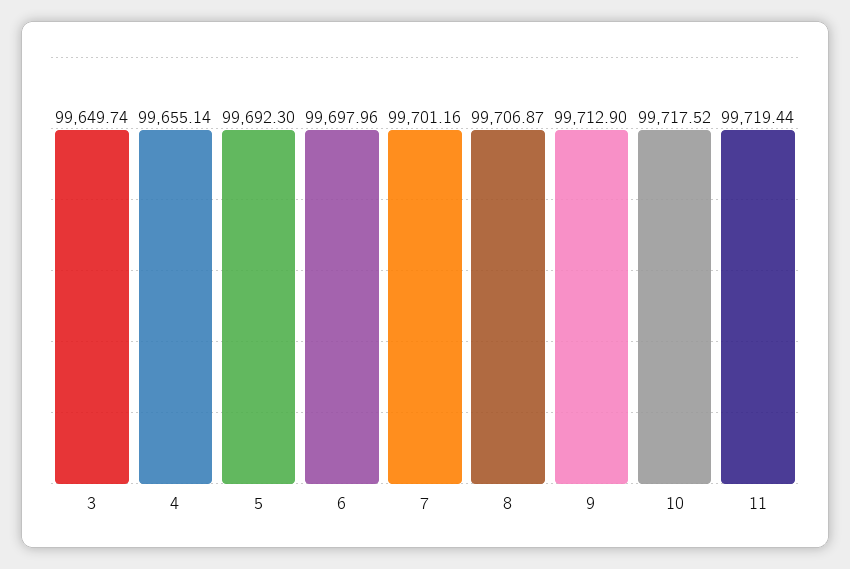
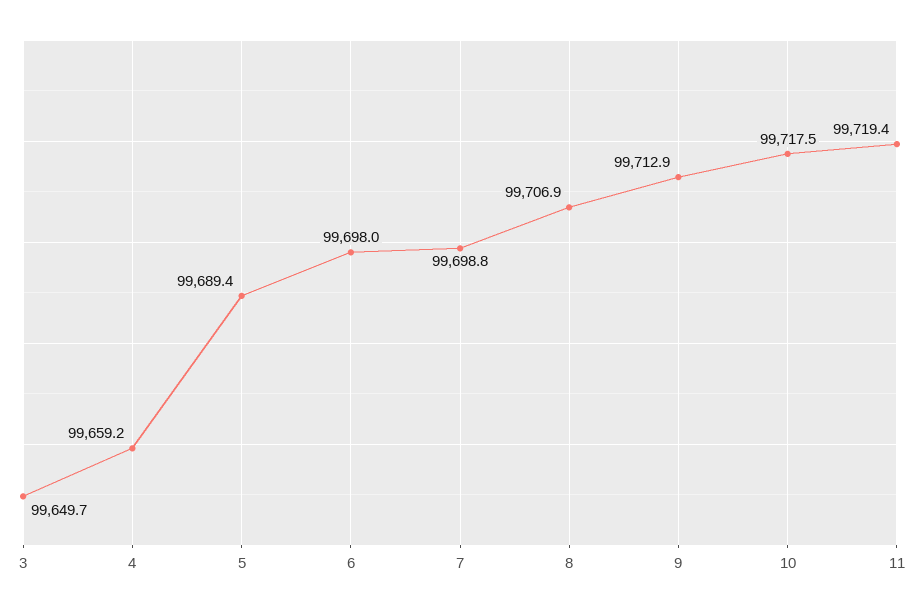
4: 99655.14 -> 99659.2
5: 99692.3 -> 99689.4
7: 99701.16 -> 99698.8

